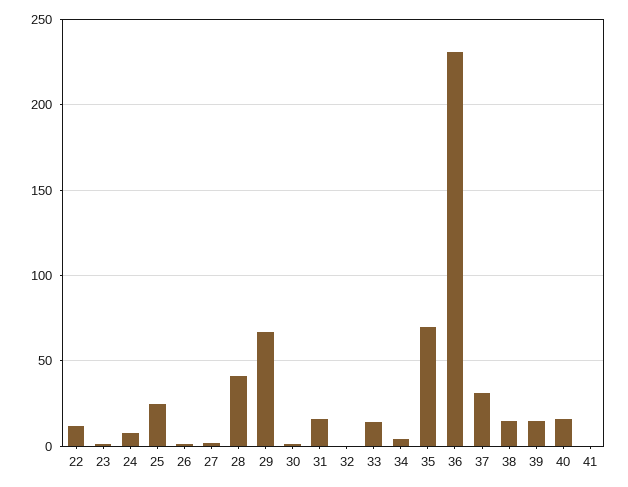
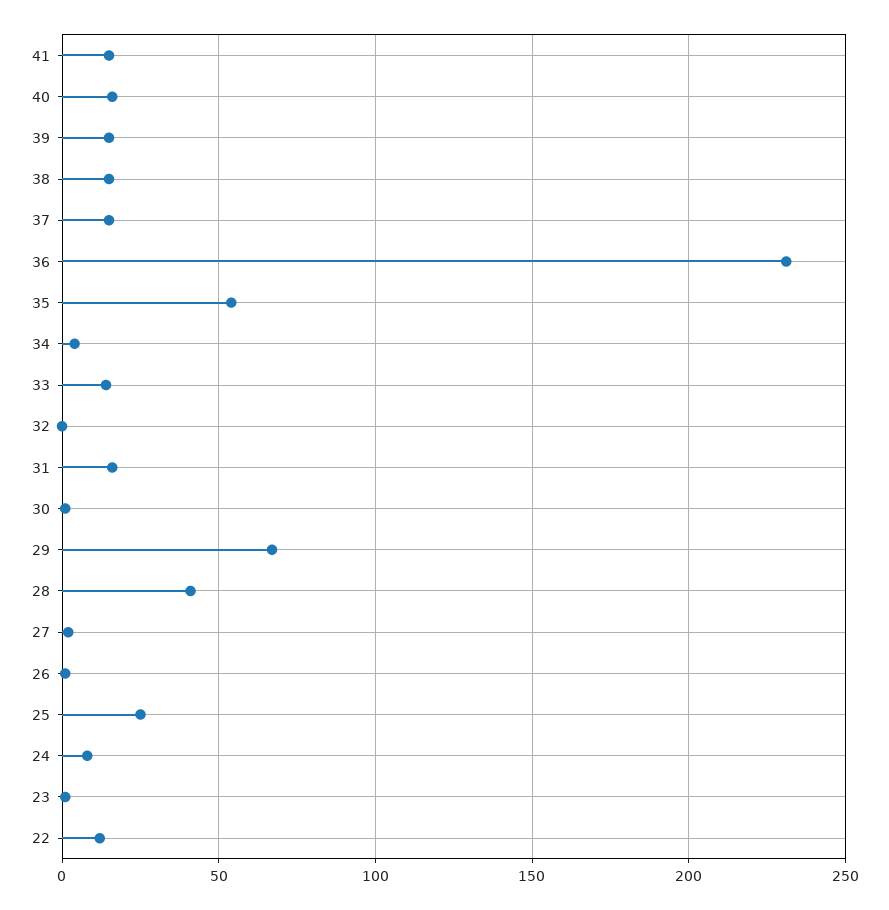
35: 70 -> 55
37: 30 -> 15
41: 0 -> 15

